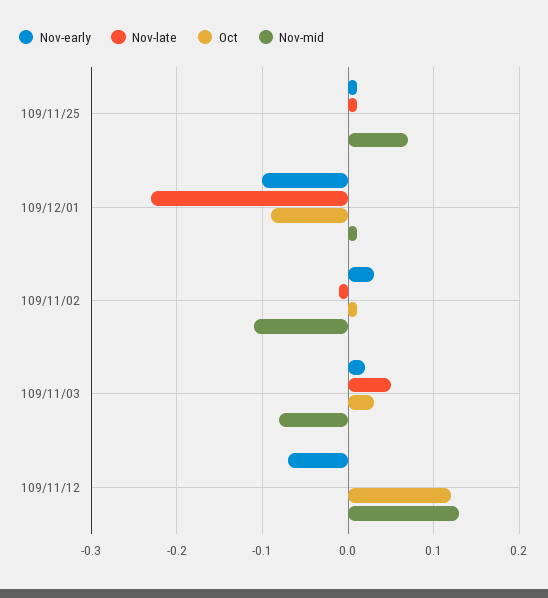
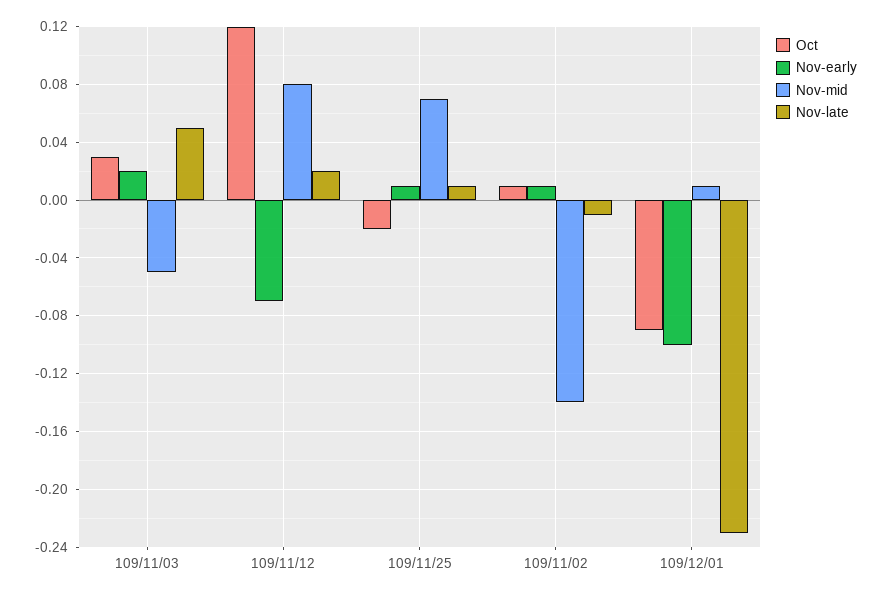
Oct, 109/11/25: 0 -> -0.02
Nov-early, 109/11/02: 0.03 -> 0.01
Nov-mid, 109/11/02: -0.11 -> -0.14
Nov-mid, 109/11/03: -0.08 -> -0.05
Nov-late, 109/11/12: 0 -> 0.02
Nov-mid, 109/11/12: 0.13 -> 0.08

